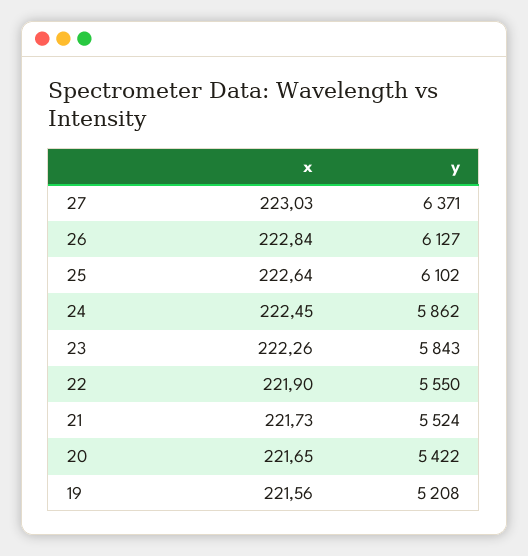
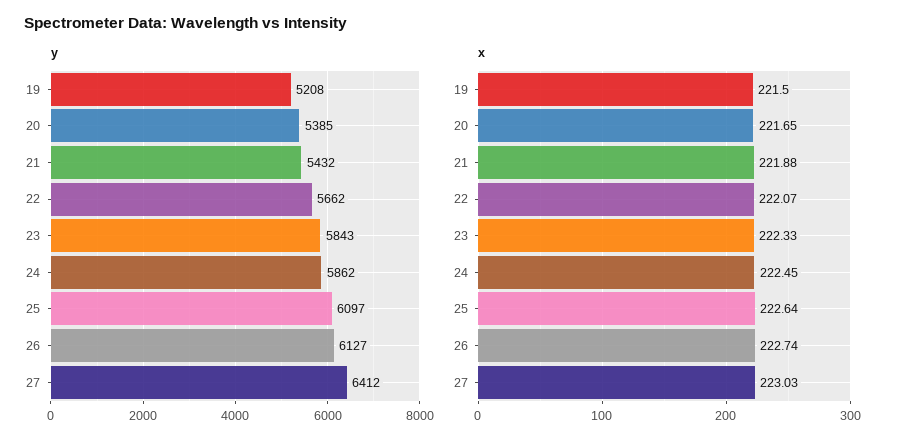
y, 27: 6371 -> 6412
x, 26: 222.84 -> 222.74
y, 25: 6102 -> 6097
x, 23: 222.26 -> 222.33
x, 22: 221.9 -> 222.07
y, 22: 5550 -> 5662
x, 21: 221.73 -> 221.88
y, 21: 5524 -> 5432
y, 20: 5422 -> 5385
x, 19: 221.56 -> 221.5

